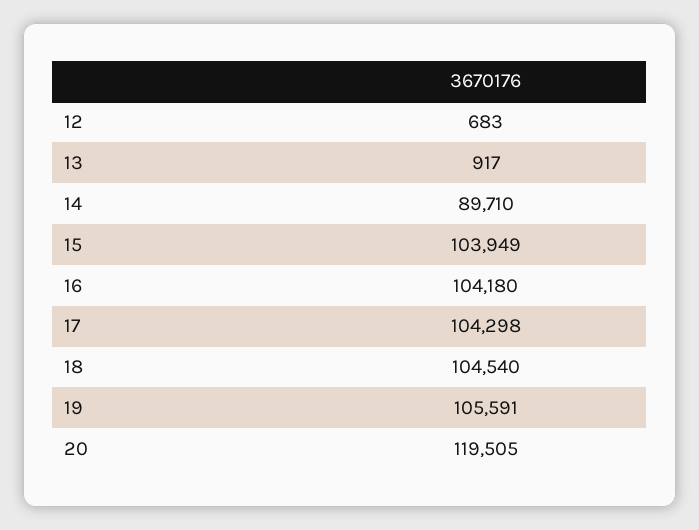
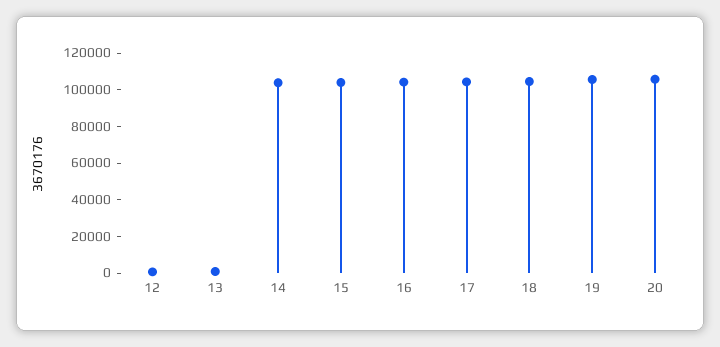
14: 89710 -> 105000
20: 119505 -> 105000

